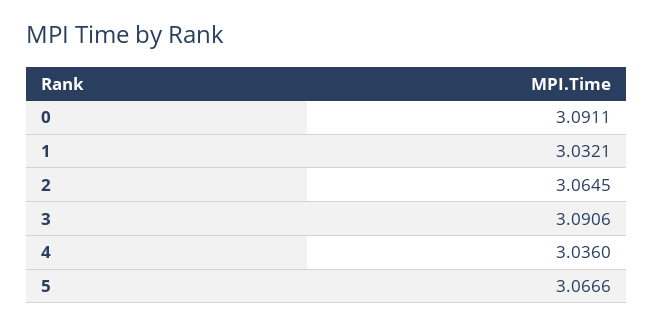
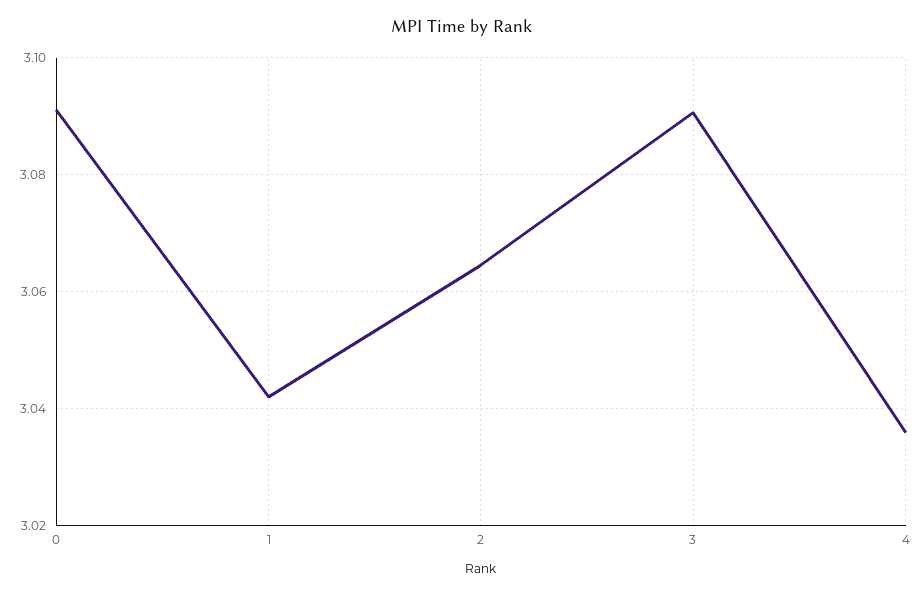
1: 3.0321 -> 3.042
5: 3.0666 -> none

